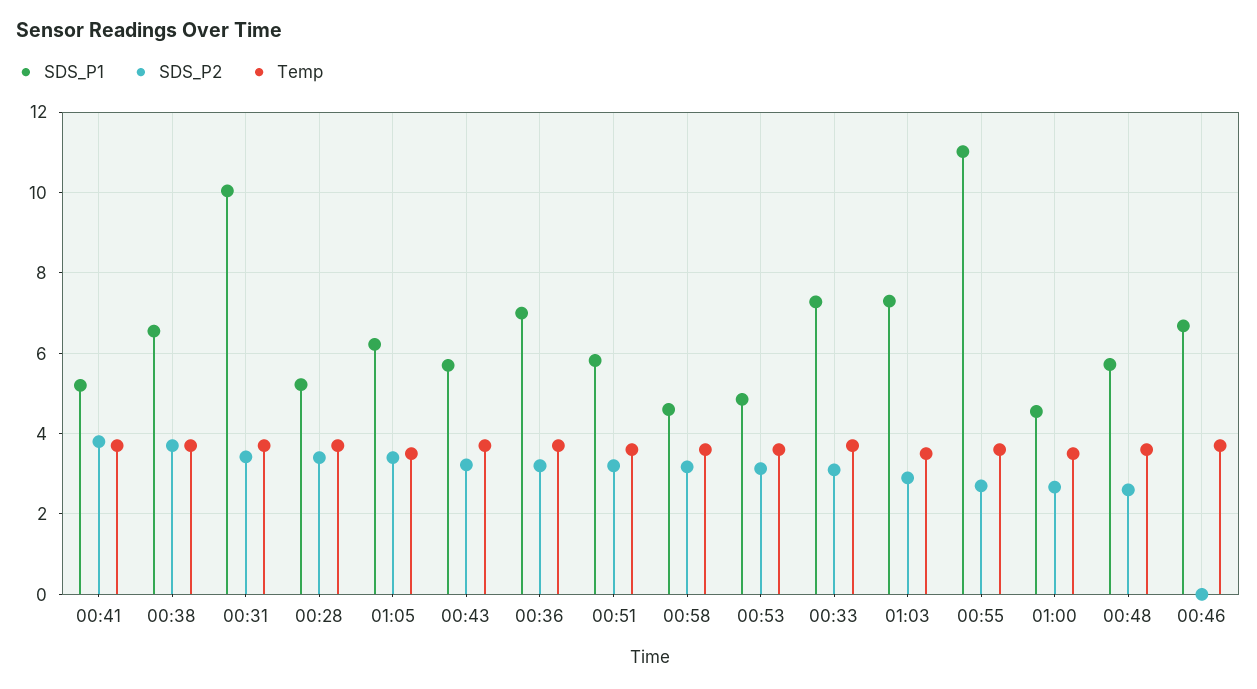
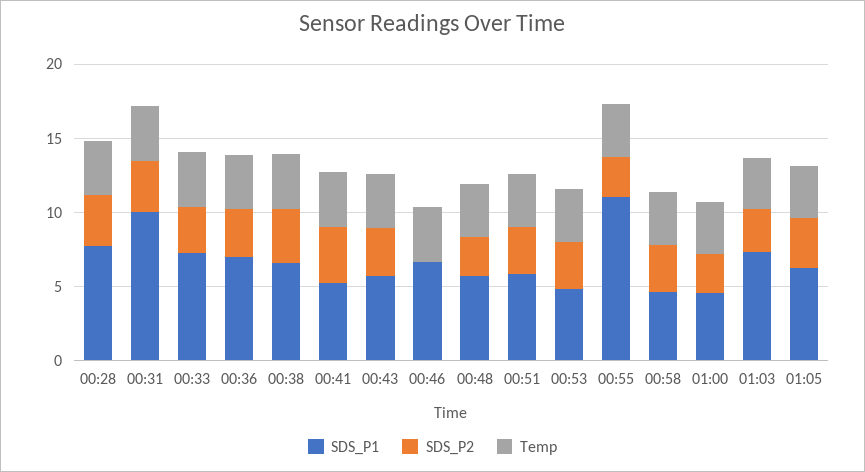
SDS_P1, 00:28: 5.2 -> 8

